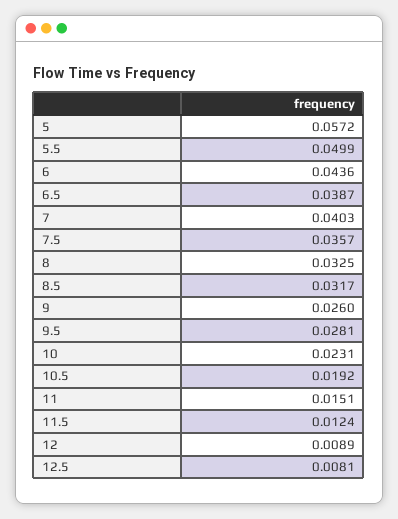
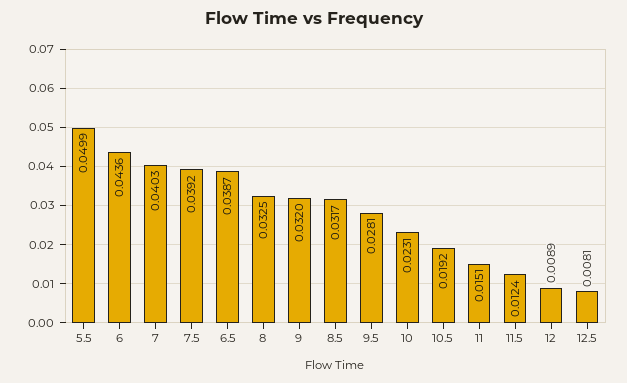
5: 0.0572 -> none
7.5: 0.0357 -> 0.0392
9: 0.026 -> 0.032

